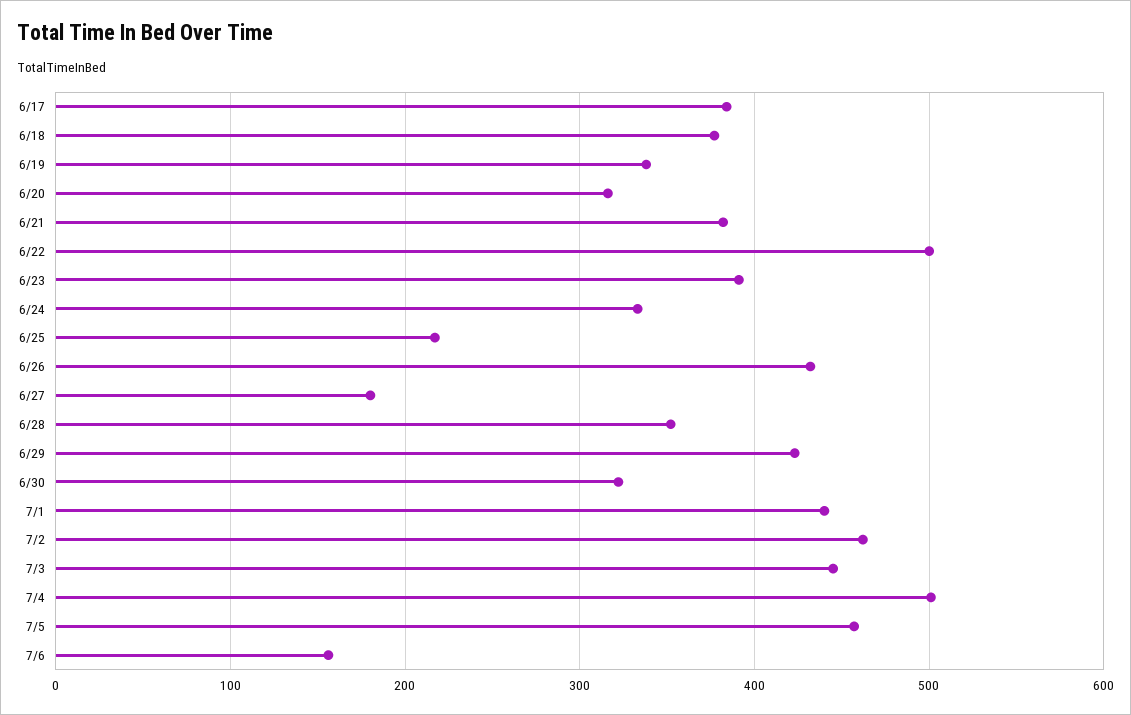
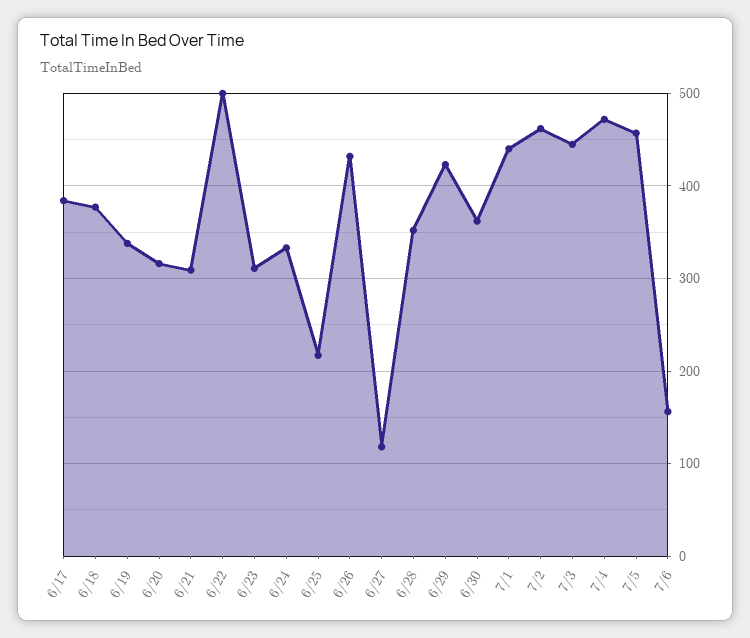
6/21: 380 -> 310
6/23: 390 -> 310
6/27: 180 -> 120
6/30: 320 -> 360
7/4: 500 -> 470

